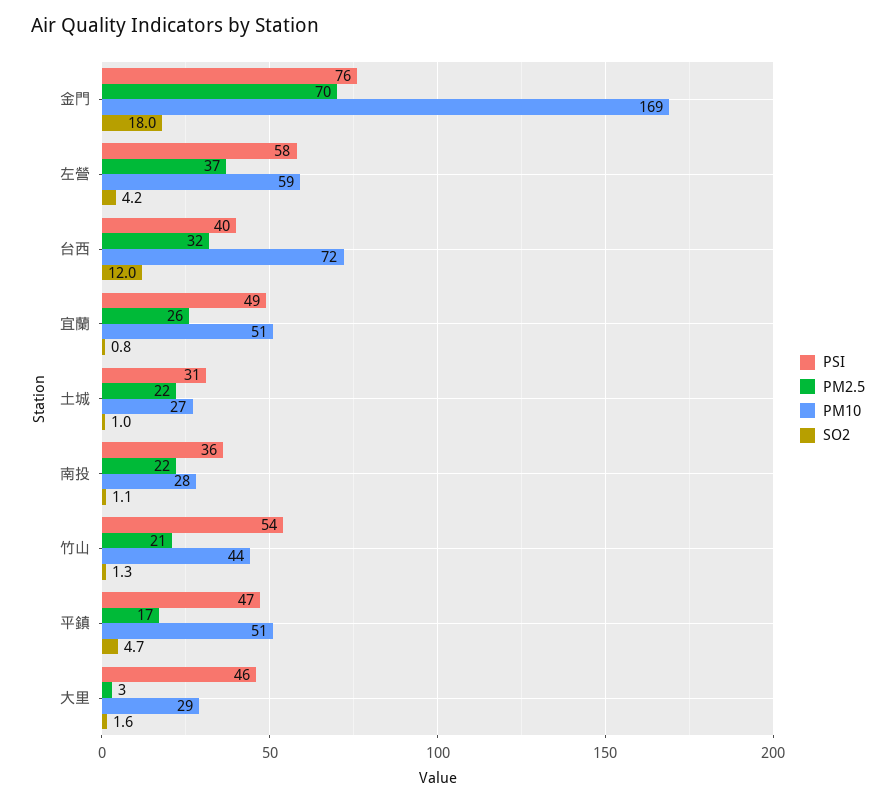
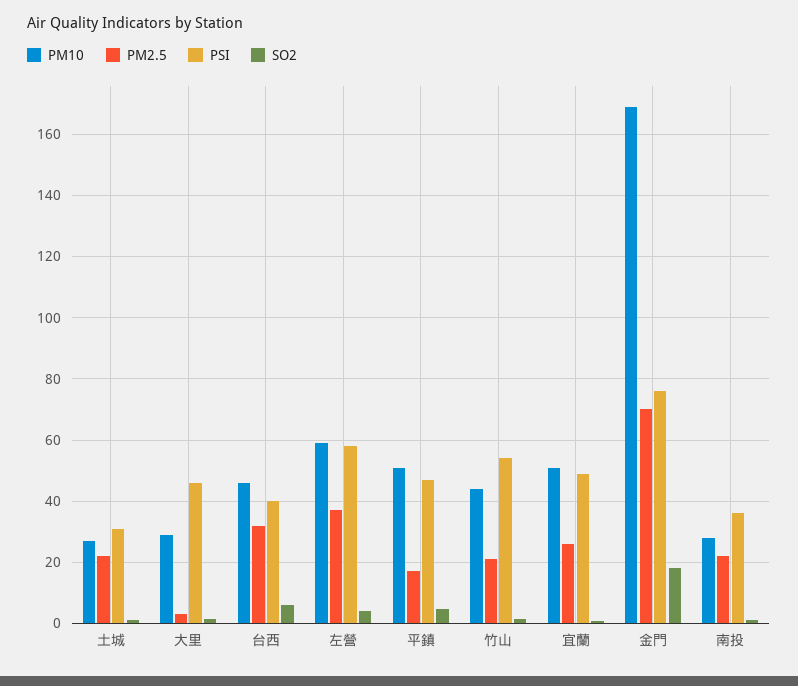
PM10, 台西: 72 -> 46
SO2, 台西: 12 -> 6

